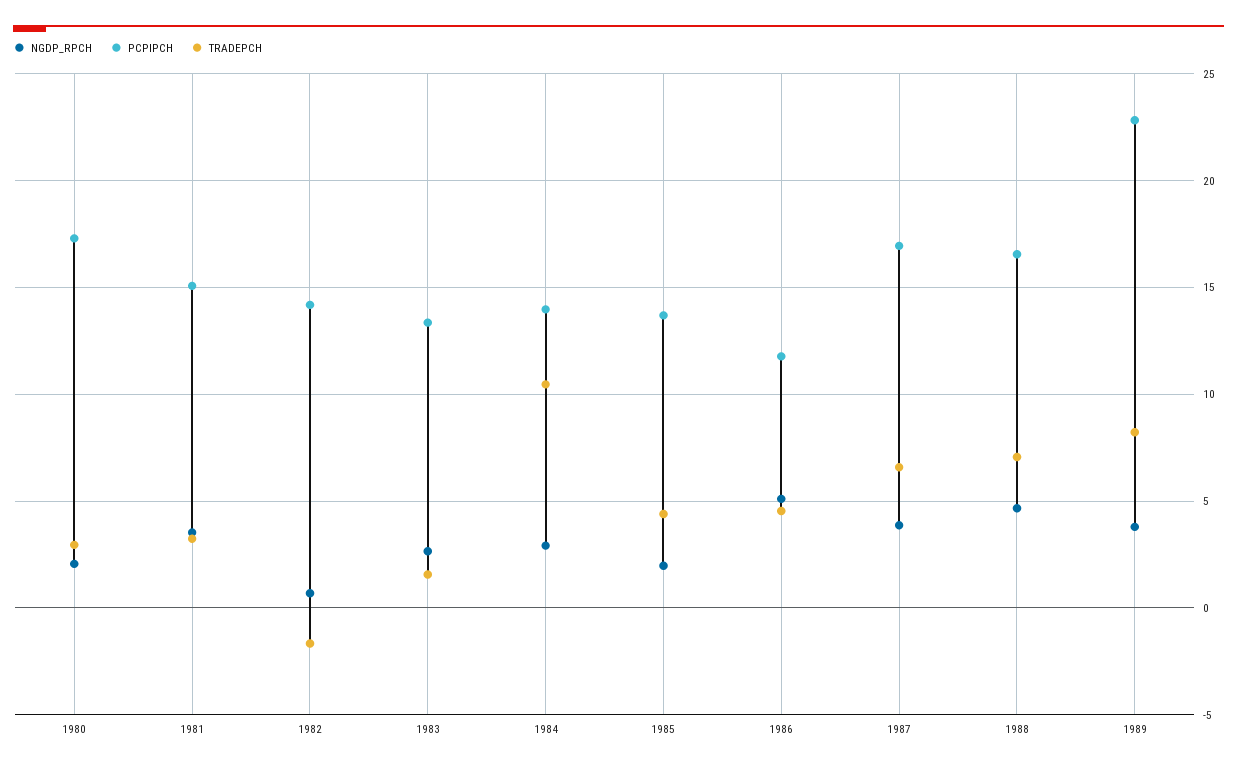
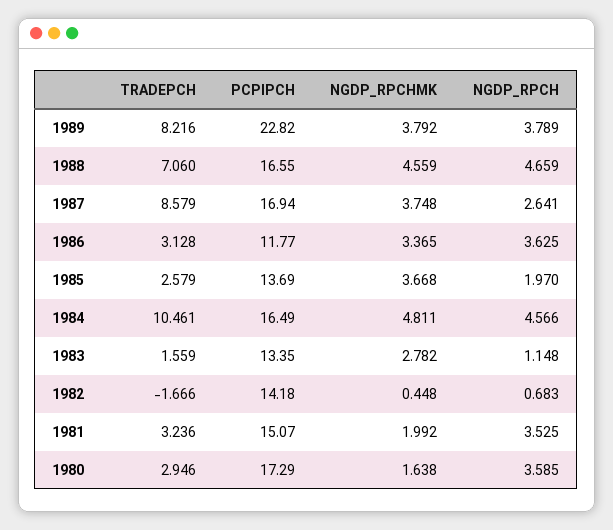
NGDP_RPCH, 1980: 2 -> 3.585
NGDP_RPCH, 1983: 2.5 -> 1.148
NGDP_RPCH, 1984: 3 -> 4.566
PCPIPCH, 1984: 14 -> 16.49
TRADEPCH, 1985: 4.5 -> 2.579
NGDP_RPCH, 1986: 5 -> 3.625
TRADEPCH, 1986: 4.5 -> 3.128
NGDP_RPCH, 1987: 4 -> 2.641
TRADEPCH, 1987: 6.5 -> 8.579
NGDP_RPCHMK, 1989: none -> 3.792
NGDP_RPCHMK, 1988: none -> 4.559
NGDP_RPCHMK, 1987: none -> 3.748
NGDP_RPCHMK, 1986: none -> 3.365
NGDP_RPCHMK, 1985: none -> 3.668
NGDP_RPCHMK, 1984: none -> 4.811
NGDP_RPCHMK, 1983: none -> 2.782
NGDP_RPCHMK, 1982: none -> 0.448
NGDP_RPCHMK, 1981: none -> 1.992
NGDP_RPCHMK, 1980: none -> 1.638

